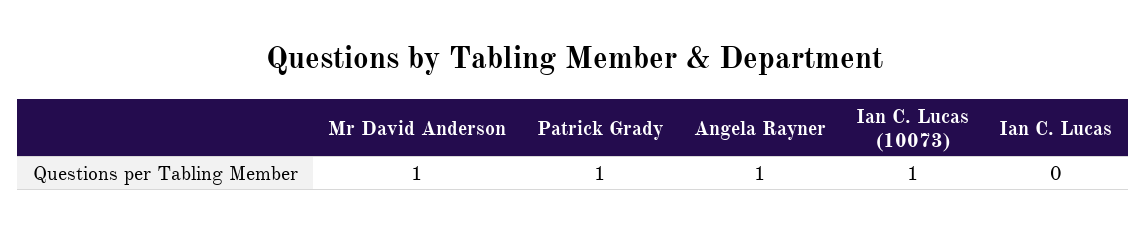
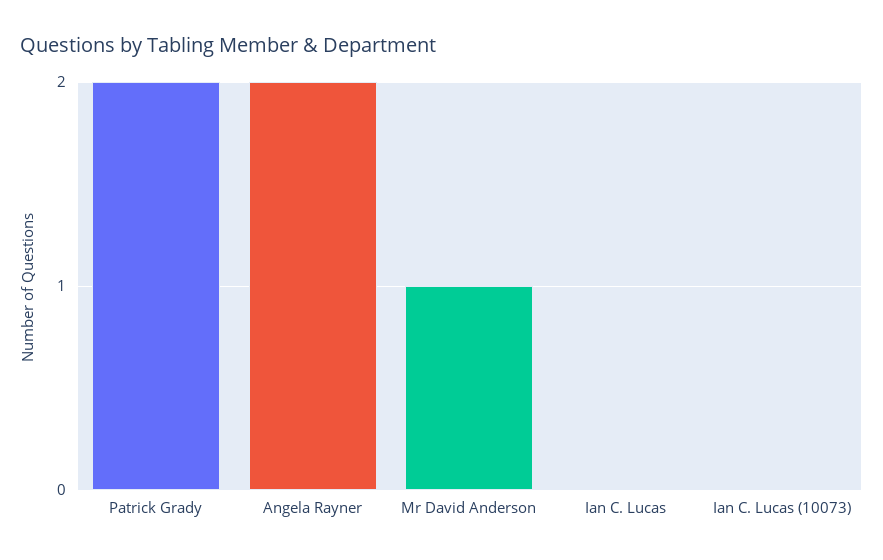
Patrick Grady: 1 -> 2
Angela Rayner: 1 -> 2
Ian C. Lucas (10073): 1 -> 0

